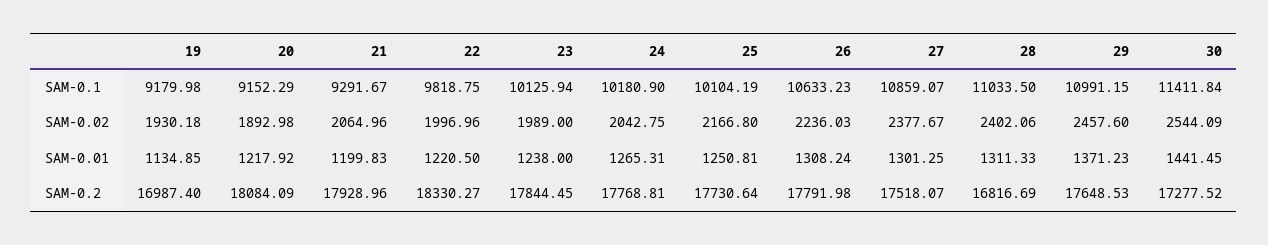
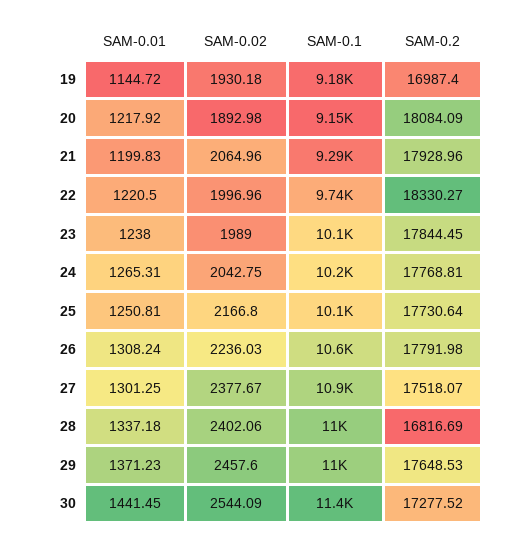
22, SAM-0.1: 9818.75 -> 9740
19, SAM-0.01: 1134.85 -> 1144.72
28, SAM-0.01: 1311.33 -> 1337.18

